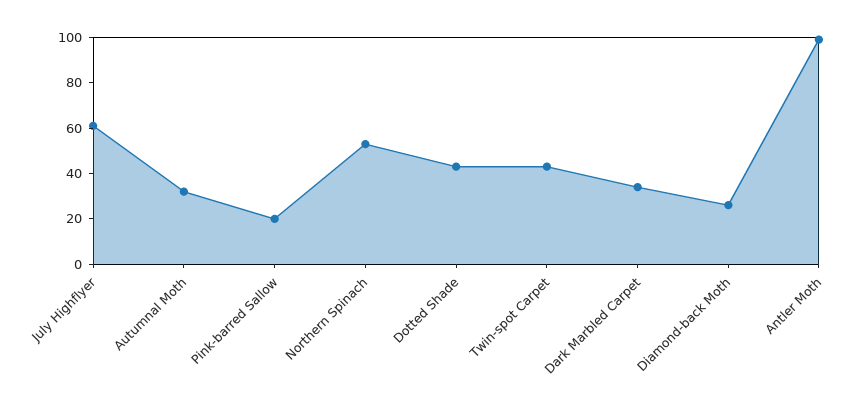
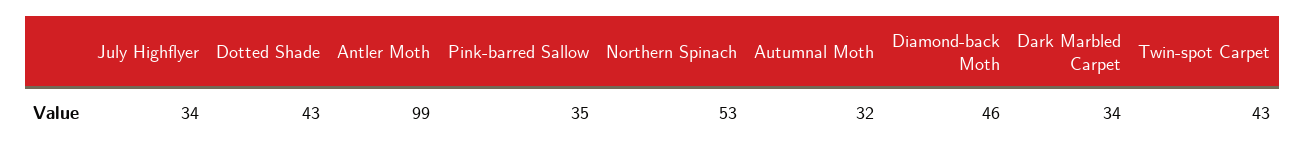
July Highflyer: 60 -> 34
Pink-barred Sallow: 20 -> 35
Diamond-back Moth: 25 -> 46

